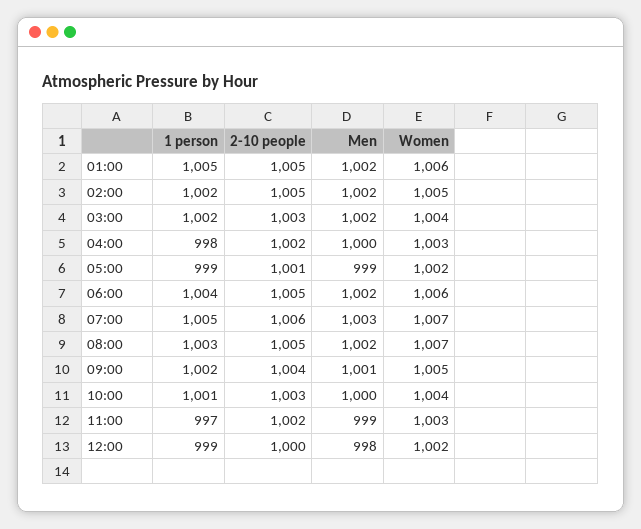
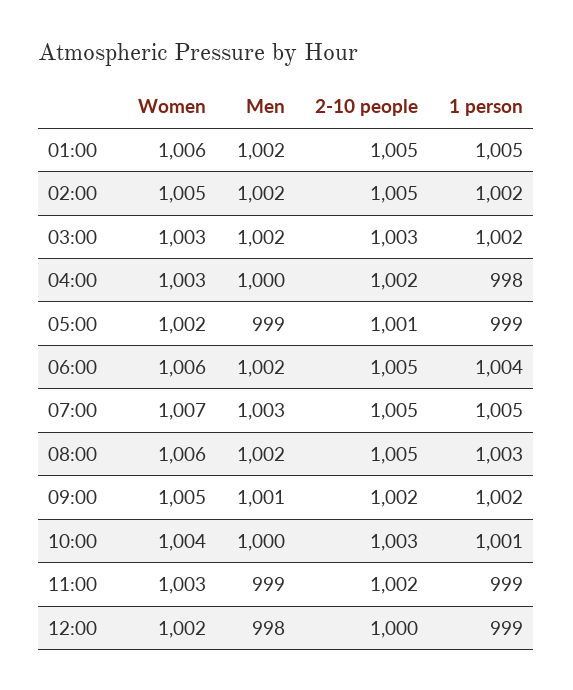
Women, 03:00: 1004 -> 1003
2-10 people, 07:00: 1006 -> 1005
Women, 08:00: 1007 -> 1006
2-10 people, 09:00: 1004 -> 1002
1 person, 11:00: 997 -> 999

